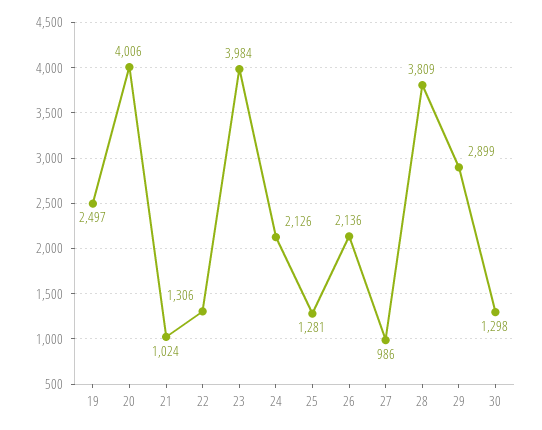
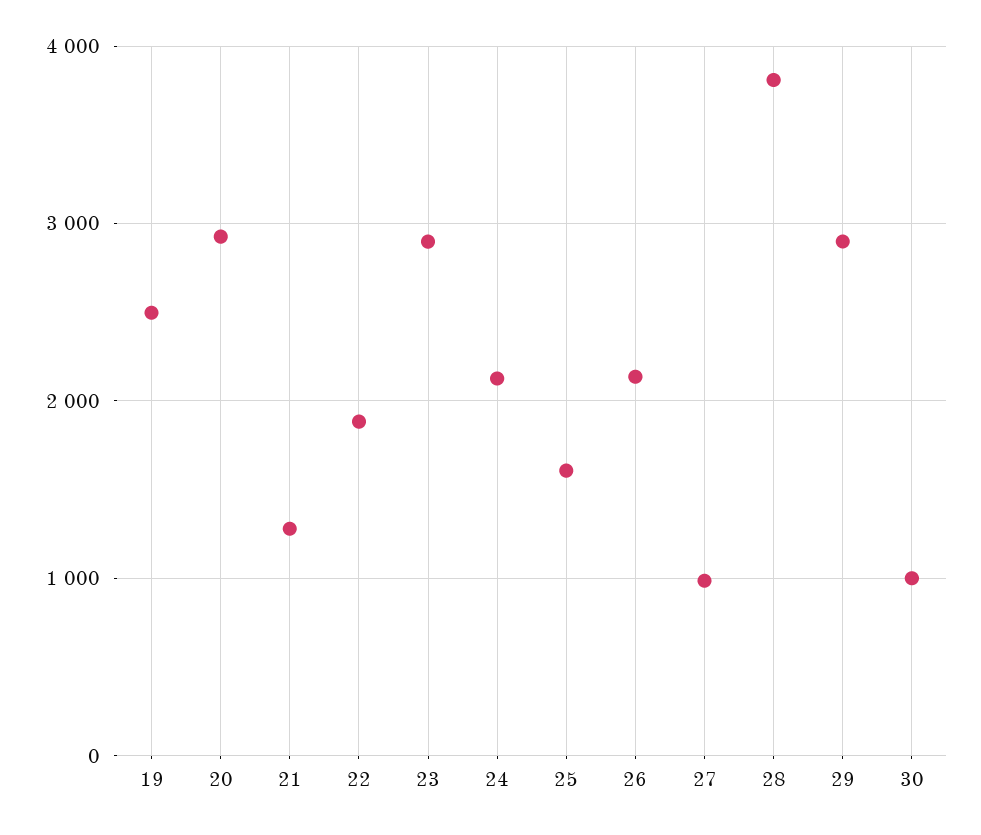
20: 4006 -> 2900
21: 1024 -> 1300
22: 1306 -> 1900
23: 3984 -> 2900
25: 1281 -> 1600
30: 1298 -> 1000

